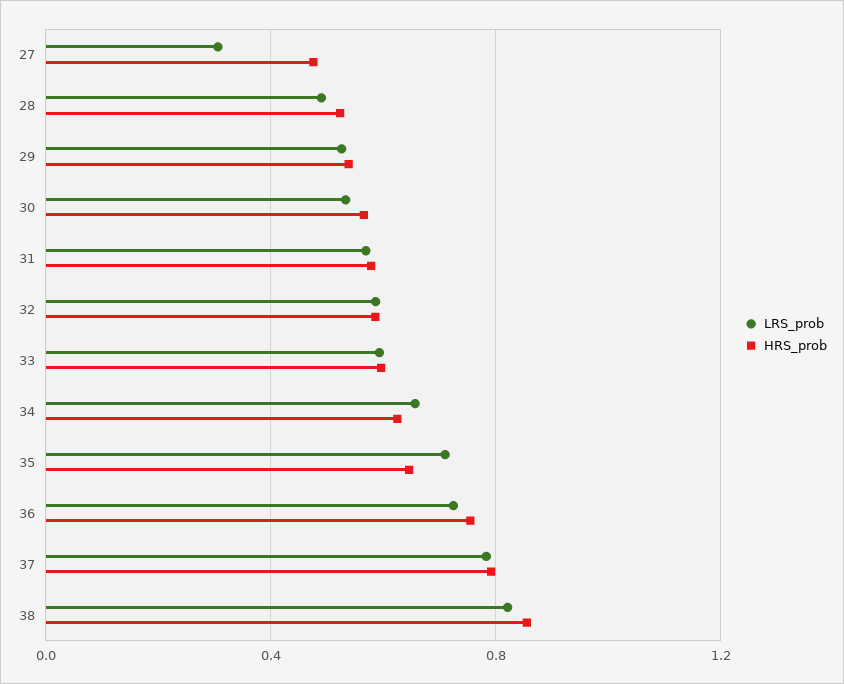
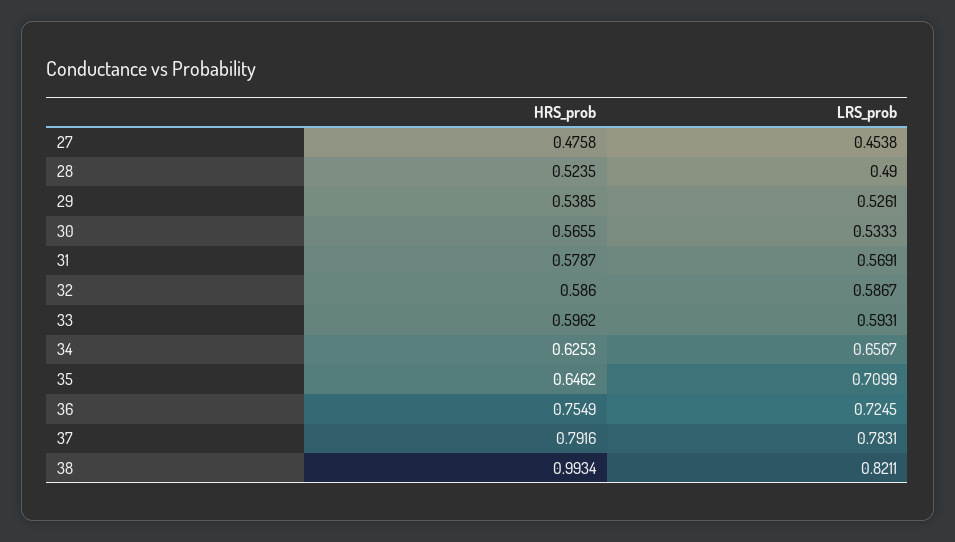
LRS_prob, 27: 0.3 -> 0.4538
HRS_prob, 38: 0.85 -> 0.9934

